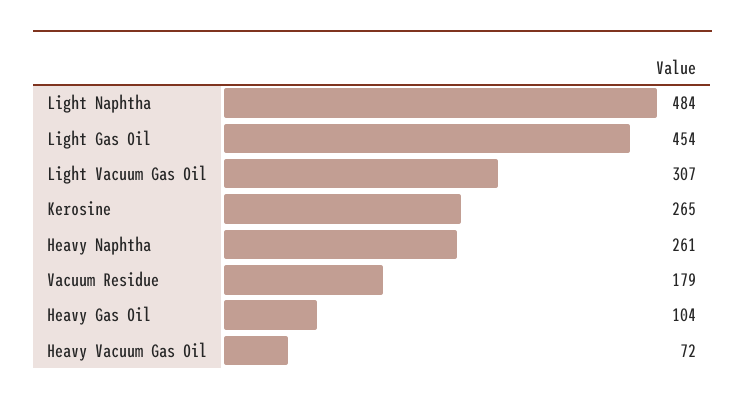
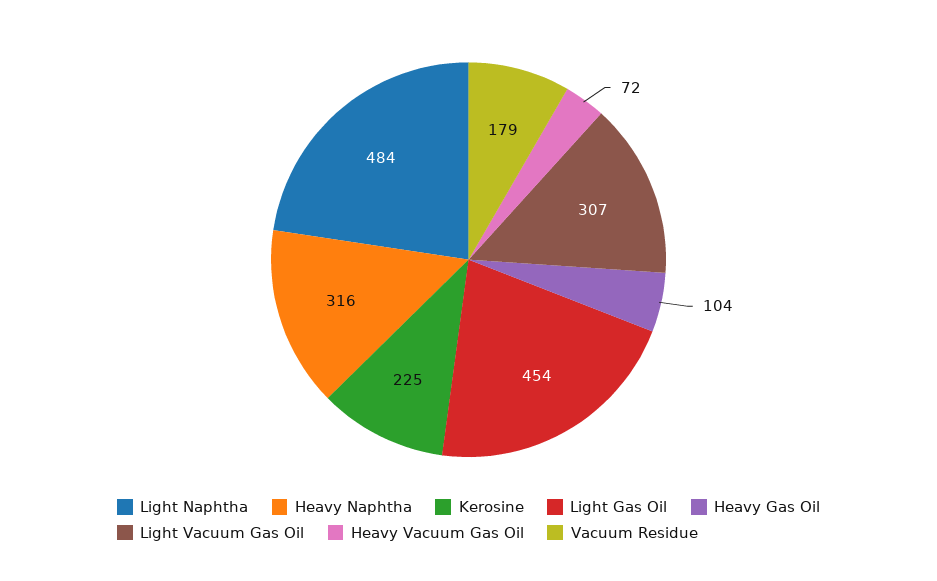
Kerosine: 265 -> 225
Heavy Naphtha: 261 -> 316

